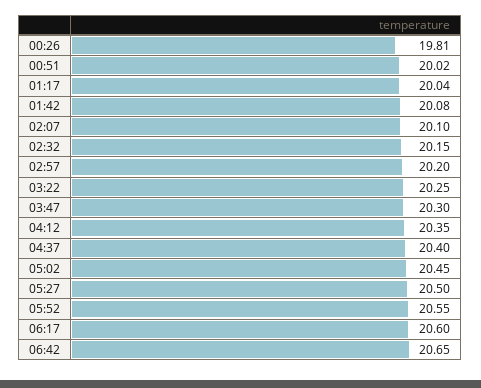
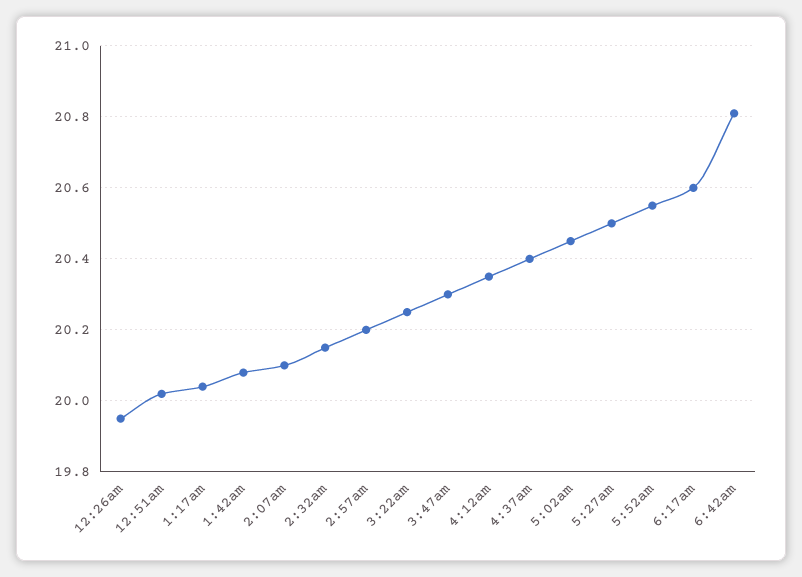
00:26: 19.81 -> 19.95
06:42: 20.65 -> 20.8

